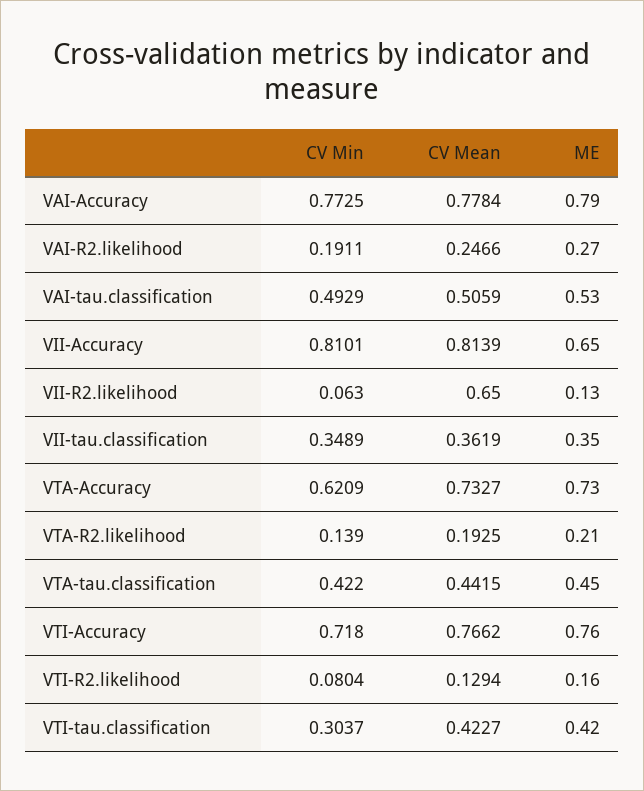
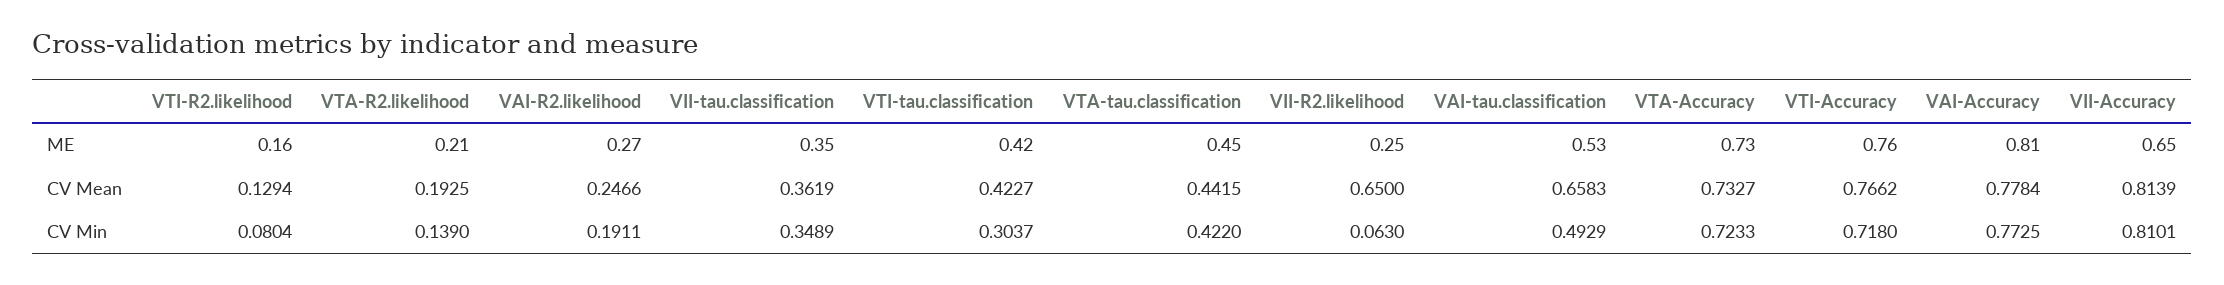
ME, VAI-Accuracy: 0.79 -> 0.81
CV Mean, VAI-tau.classification: 0.5059 -> 0.6583
ME, VII-R2.likelihood: 0.13 -> 0.25
CV Min, VTA-Accuracy: 0.6209 -> 0.7233

